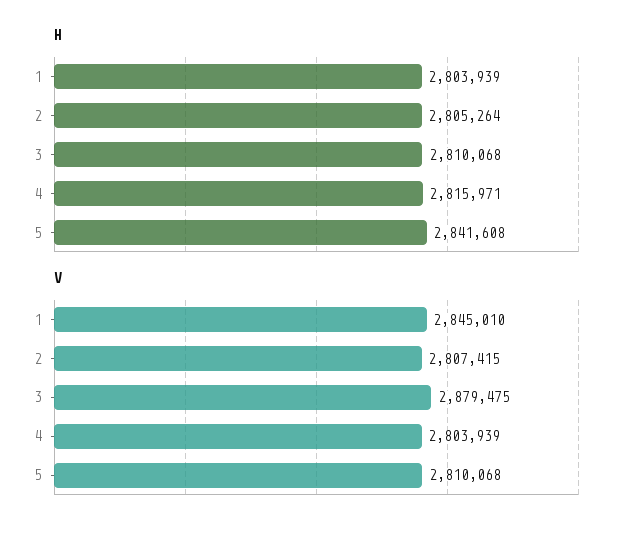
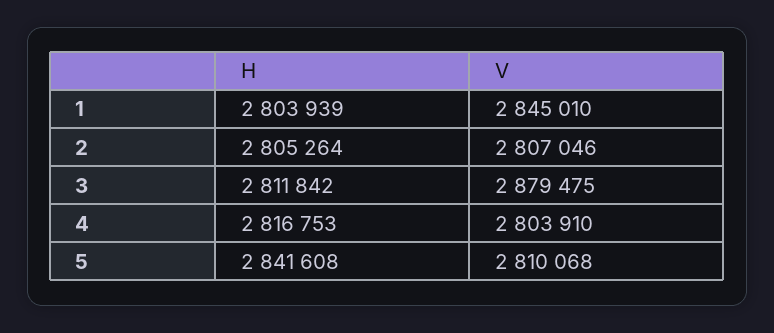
H, 3: 2810068 -> 2811842
H, 4: 2815971 -> 2816753
V, 2: 2807415 -> 2807046
V, 4: 2803939 -> 2803910

